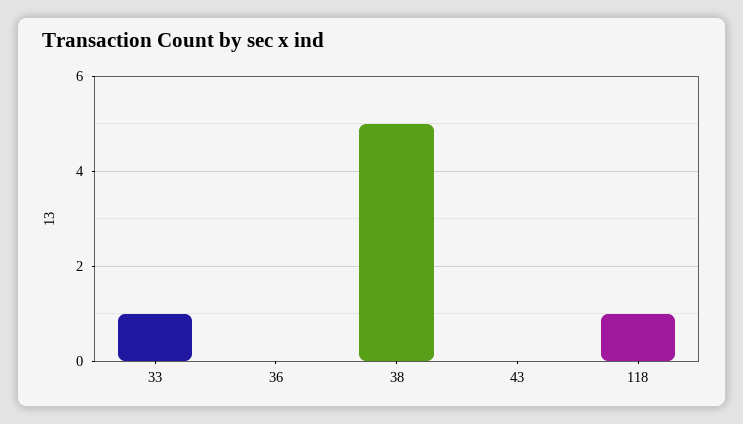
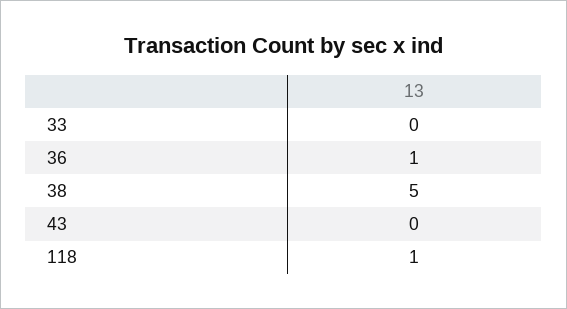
33: 1 -> 0
36: 0 -> 1

